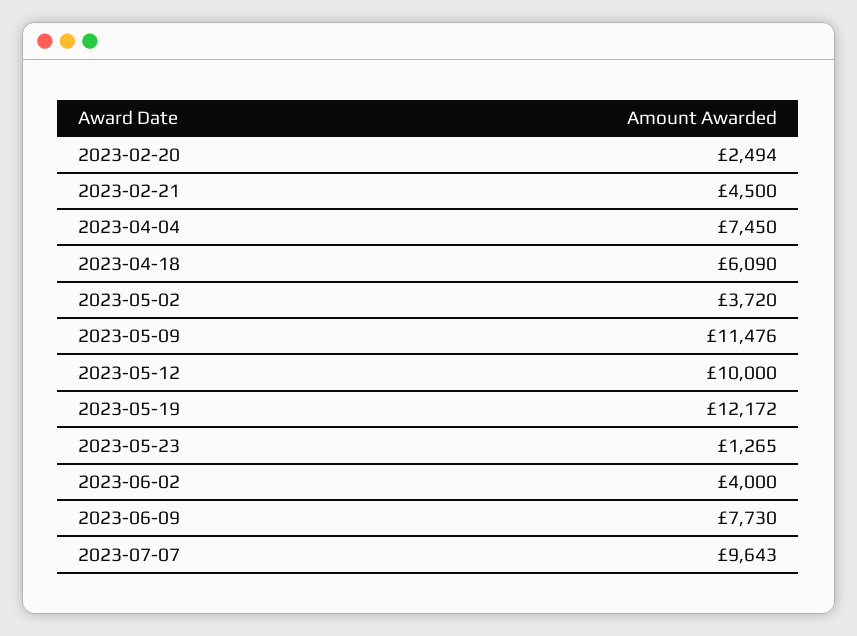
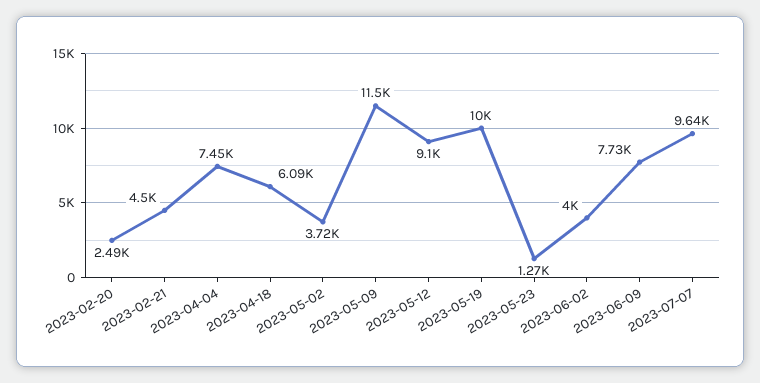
2023-05-12: 10000 -> 9100
2023-05-19: 12172 -> 10000

